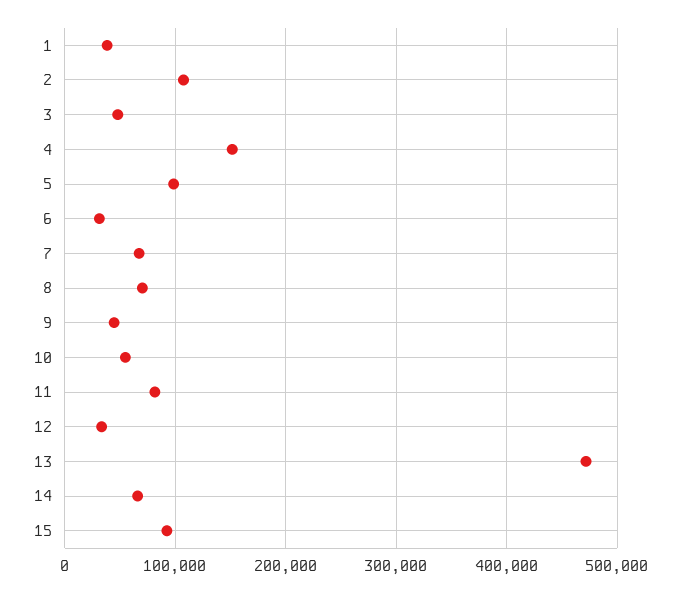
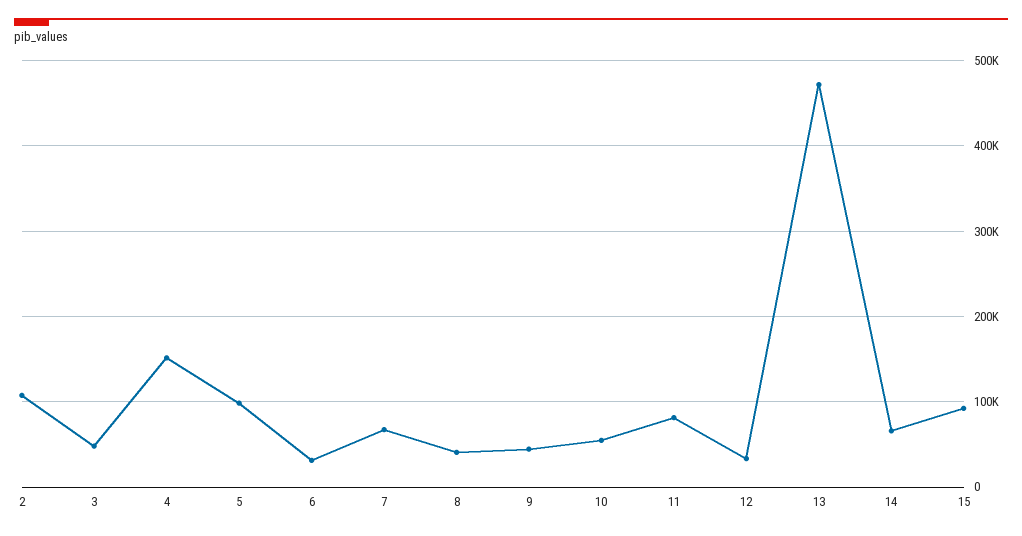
1: 40000 -> none
8: 70000 -> 40000

